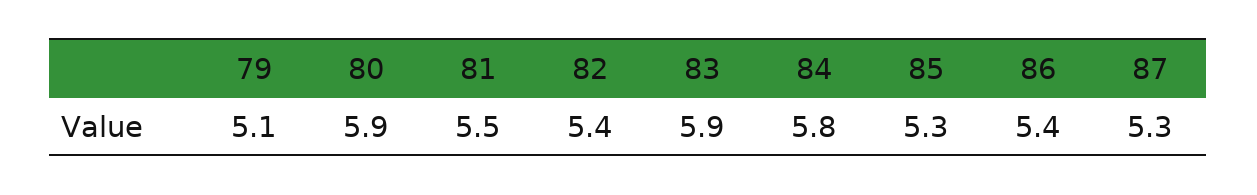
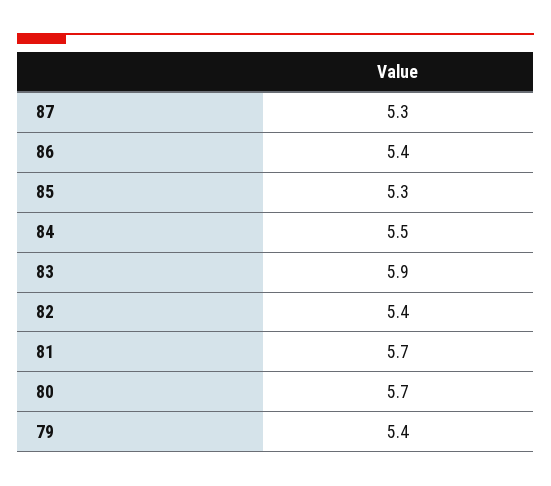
79: 5.1 -> 5.4
80: 5.9 -> 5.7
81: 5.5 -> 5.7
84: 5.8 -> 5.5

